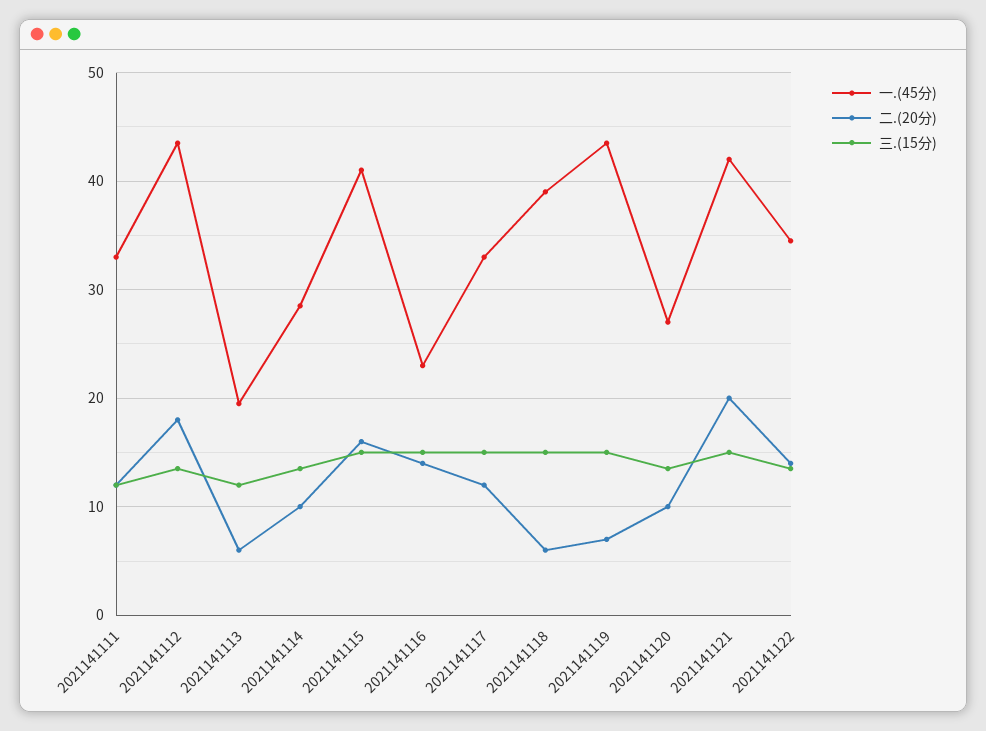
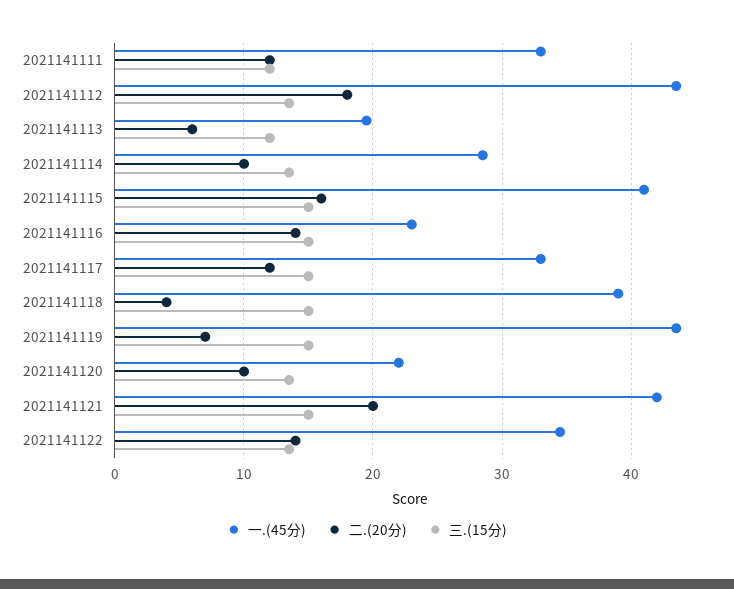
二.(20分), 2021141118: 6 -> 4
一.(45分), 2021141120: 27 -> 22

